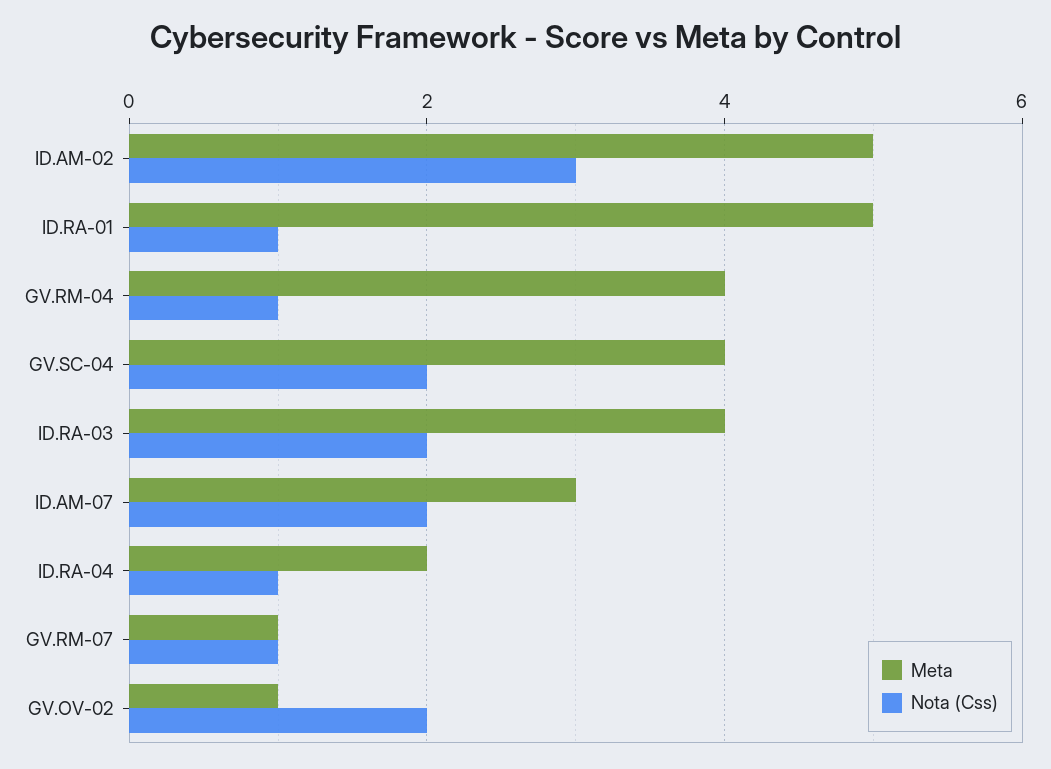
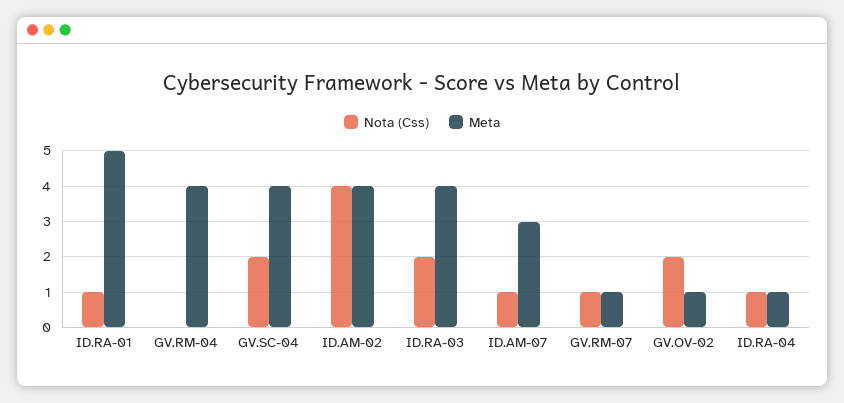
Meta, ID.AM-02: 5 -> 4
Nota (Css), ID.AM-02: 3 -> 4
Nota (Css), GV.RM-04: 1 -> 0
Nota (Css), ID.AM-07: 2 -> 1
Meta, ID.RA-04: 2 -> 1

